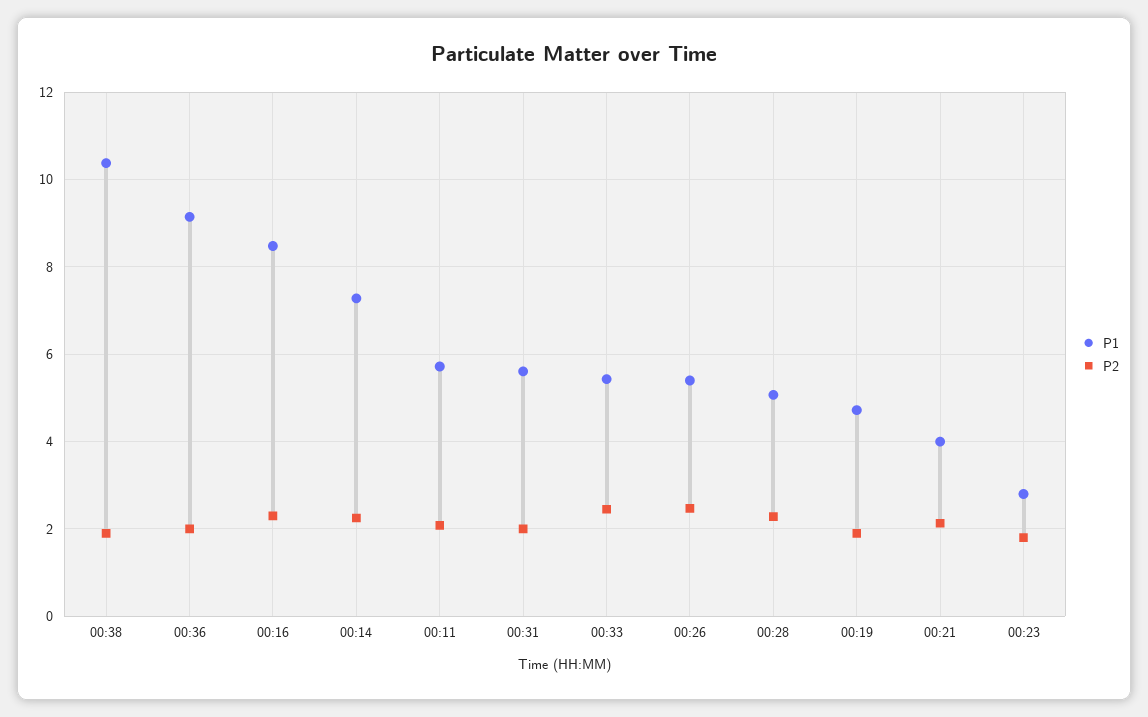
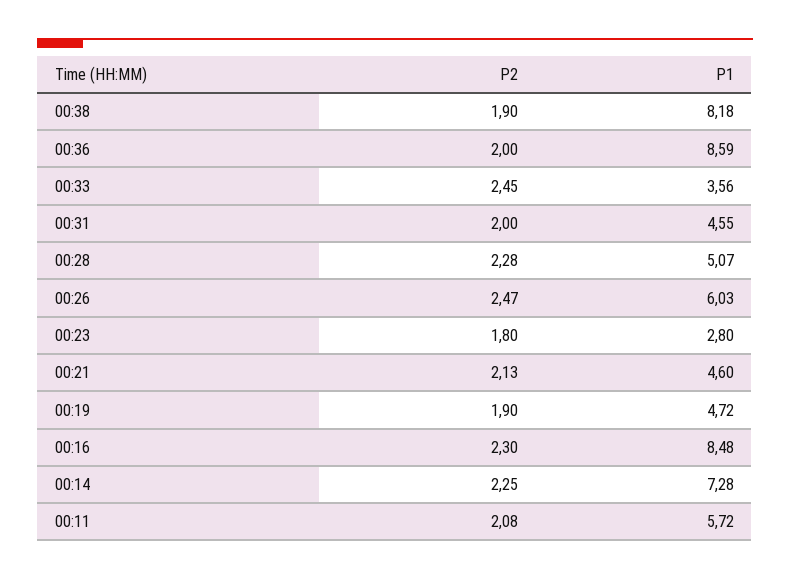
P1, 00:38: 10.4 -> 8.18
P1, 00:36: 9.2 -> 8.59
P1, 00:31: 5.6 -> 4.55
P1, 00:33: 5.4 -> 3.56
P1, 00:26: 5.4 -> 6.03
P1, 00:21: 4 -> 4.6

